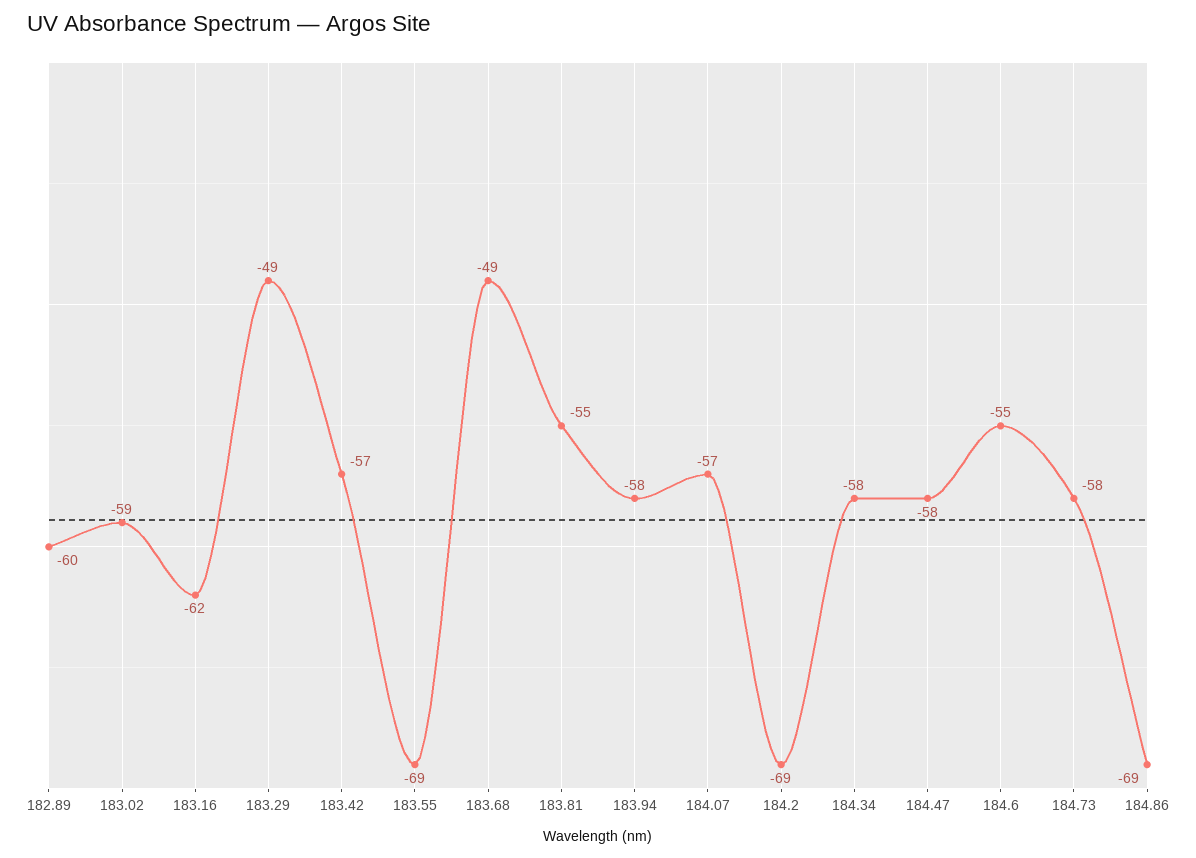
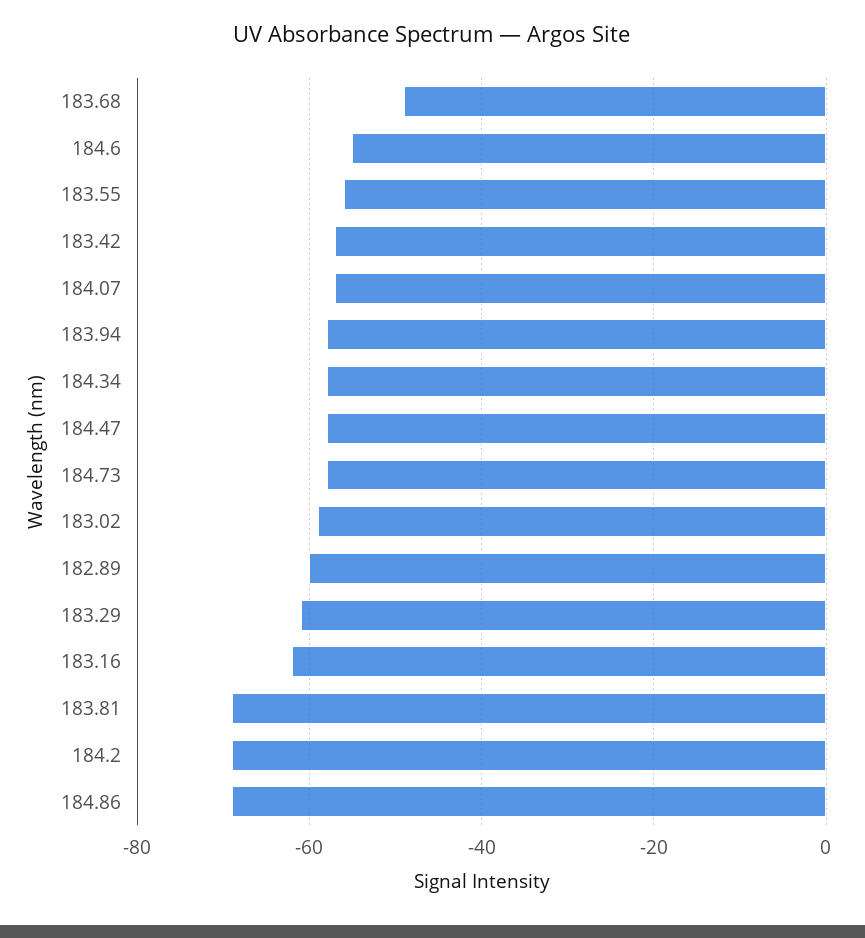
183.29: -49 -> -60
183.55: -69 -> -55
183.81: -55 -> -70

